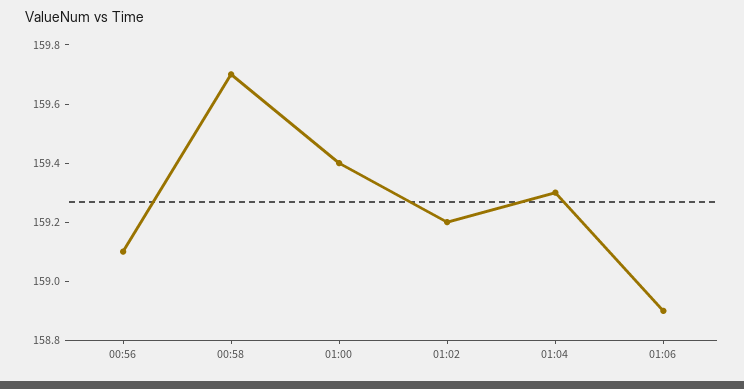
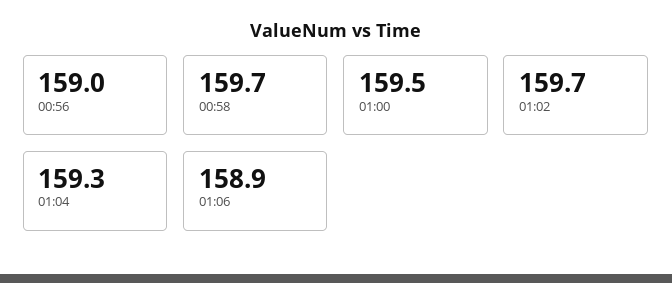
00:56: 159.1 -> 159
01:00: 159.4 -> 159.5
01:02: 159.2 -> 159.7

